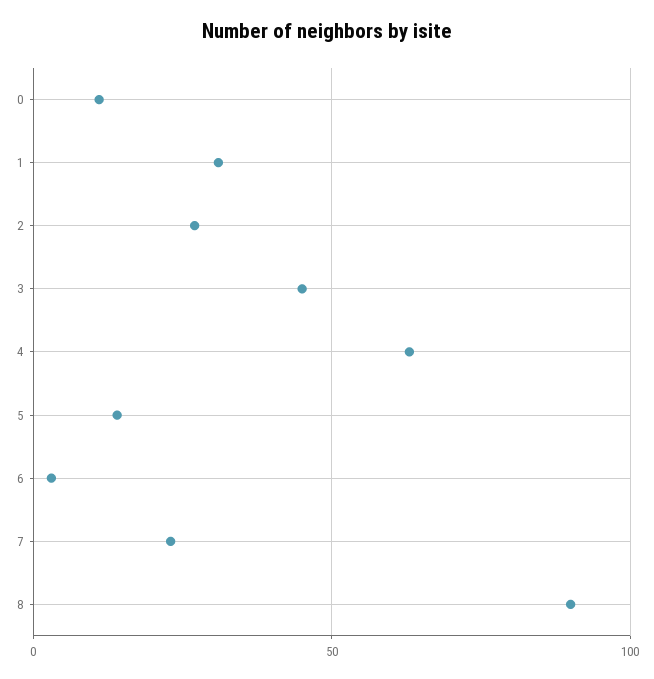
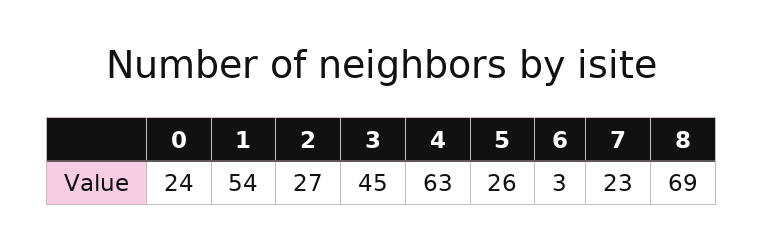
0: 10 -> 24
1: 30 -> 54
5: 15 -> 26
8: 90 -> 69

